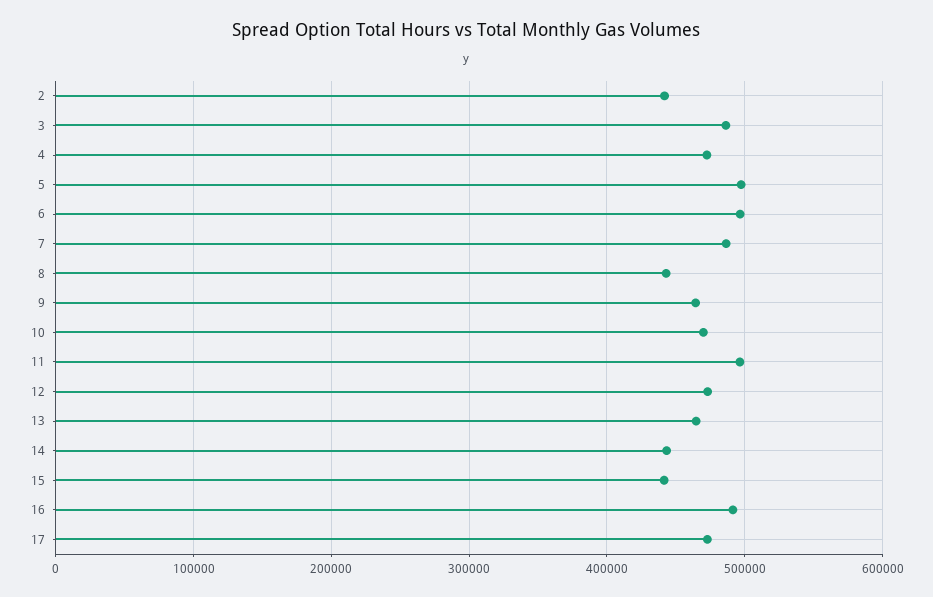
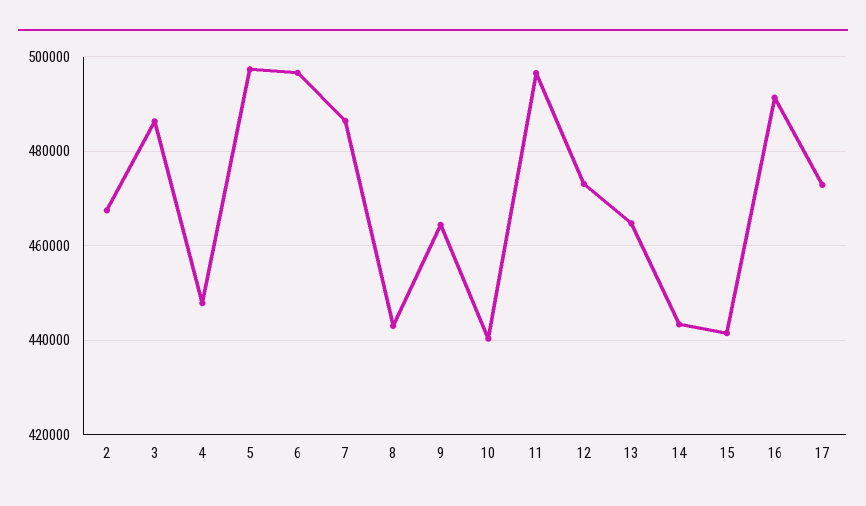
2: 440000 -> 468000
4: 470000 -> 448000
10: 470000 -> 440000

